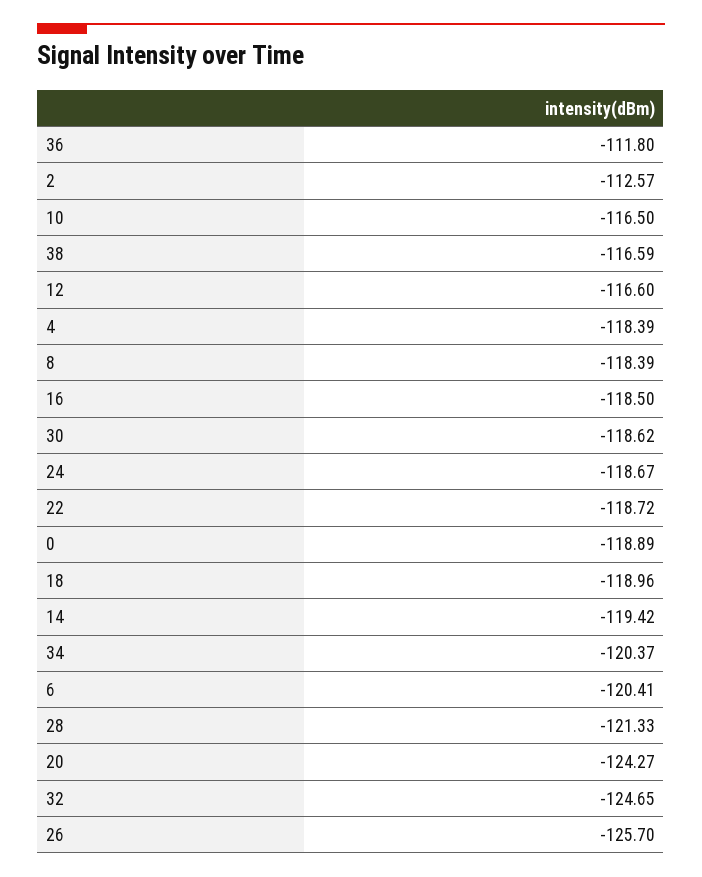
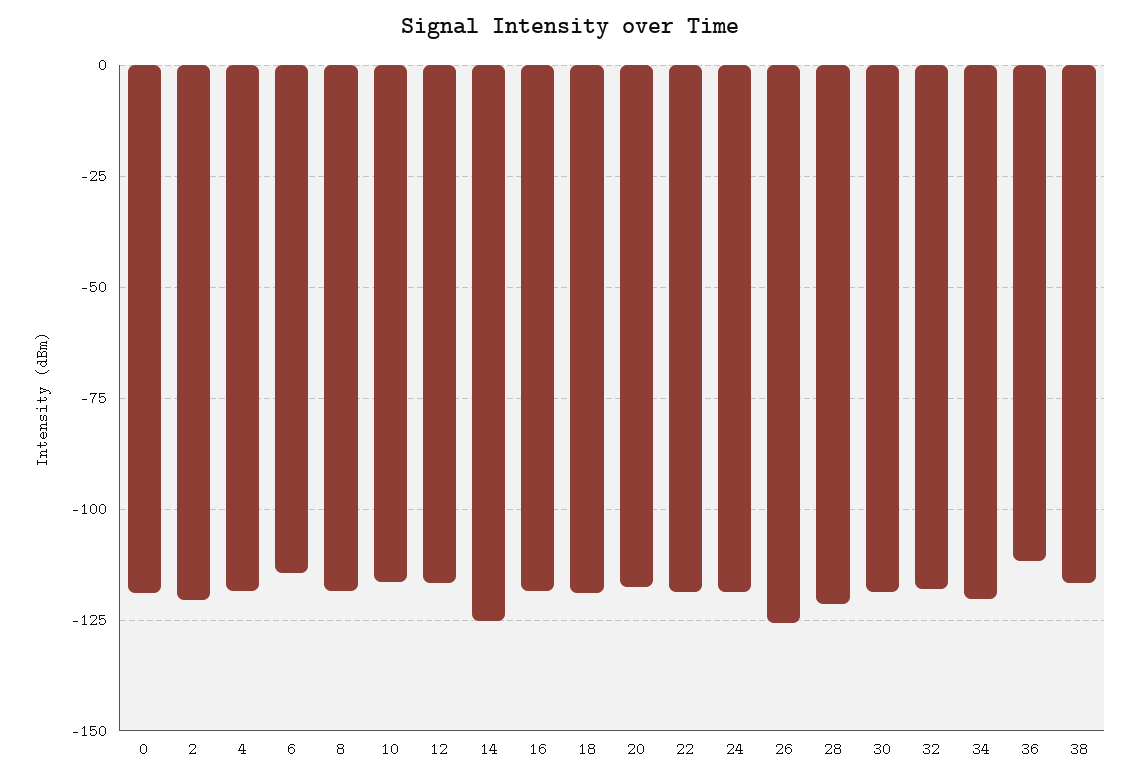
2: -112.57 -> -120
14: -119.42 -> -125
6: -120.41 -> -115
20: -124.27 -> -117.5
32: -124.65 -> -117.5

